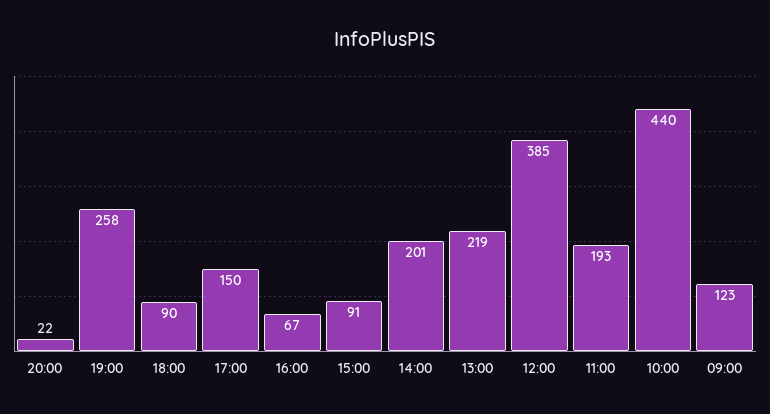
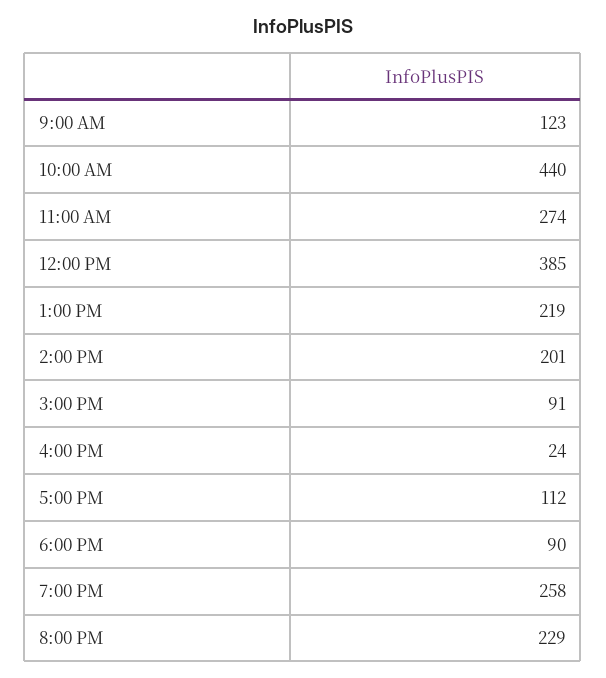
20:00: 22 -> 229
17:00: 150 -> 112
16:00: 67 -> 24
11:00: 193 -> 274

